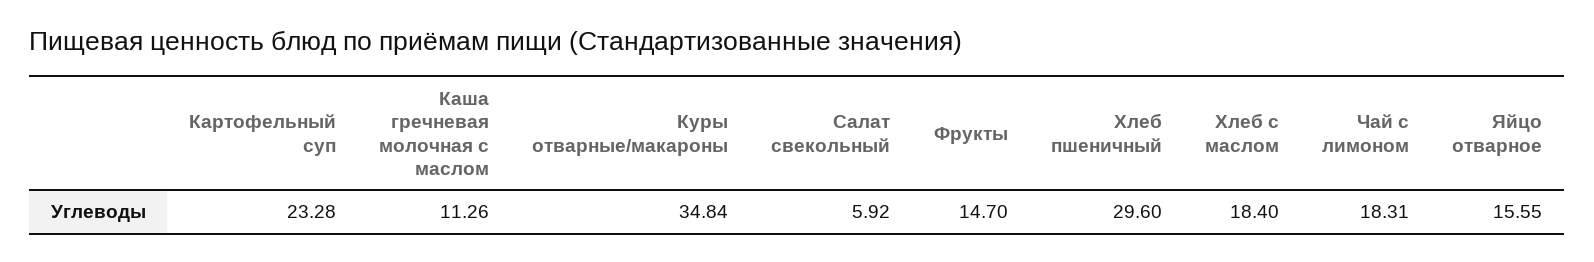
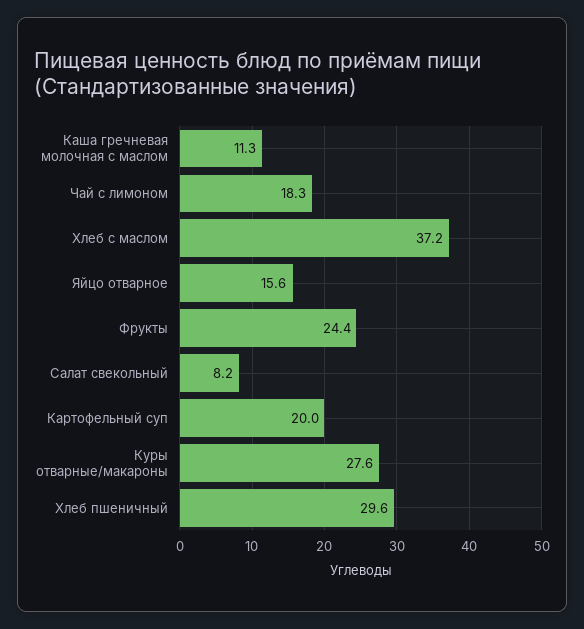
Картофельный суп: 23.28 -> 20
Куры отварные/макароны: 34.84 -> 27.6
Салат свекольный: 5.92 -> 8.2
Фрукты: 14.7 -> 24.4
Хлеб с маслом: 18.4 -> 37.2

